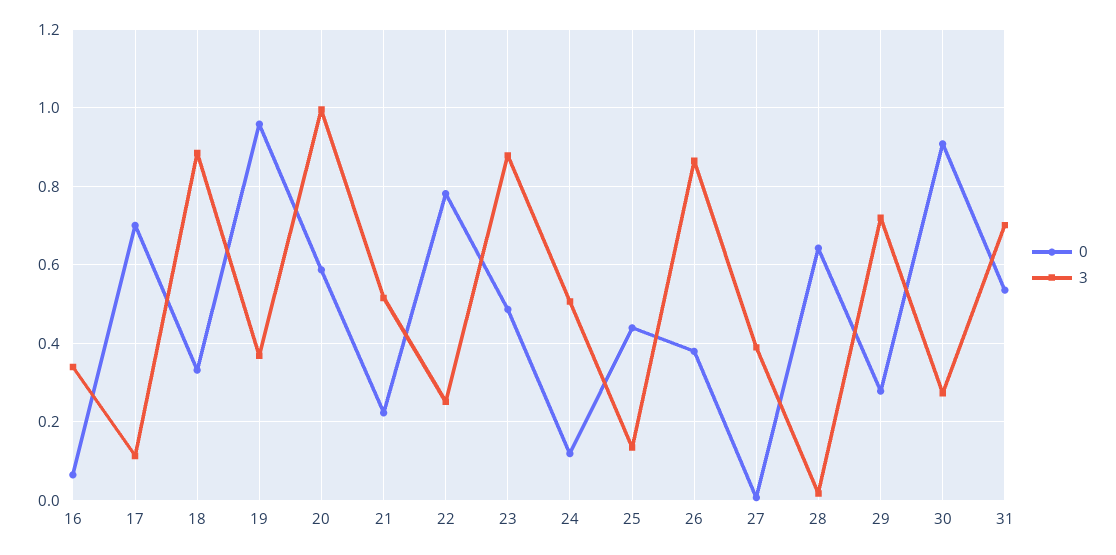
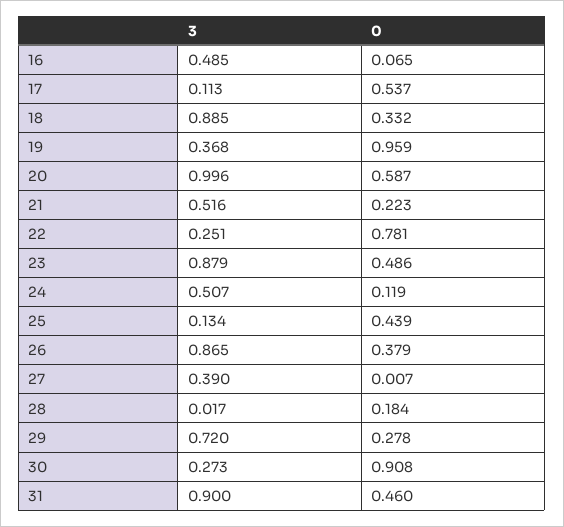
3, 16: 0.34 -> 0.485
0, 17: 0.7 -> 0.537
0, 28: 0.64 -> 0.184
0, 31: 0.54 -> 0.46
3, 31: 0.7 -> 0.9

